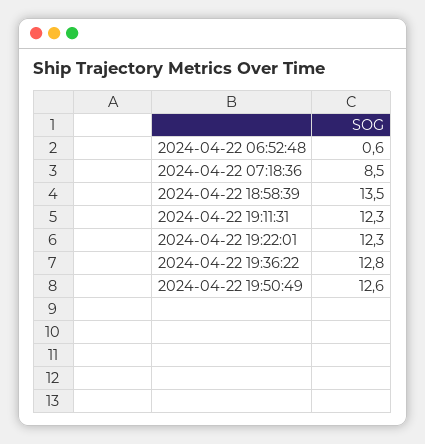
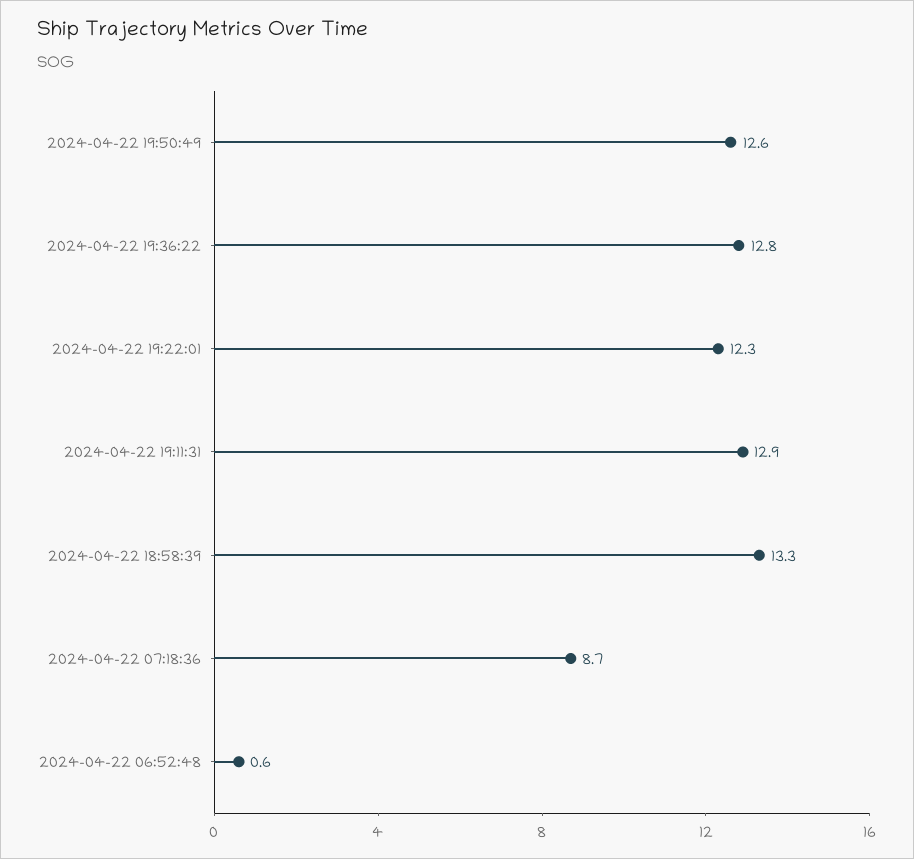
2024-04-22 07:18:36: 8.5 -> 8.7
2024-04-22 18:58:39: 13.5 -> 13.3
2024-04-22 19:11:31: 12.3 -> 12.9

